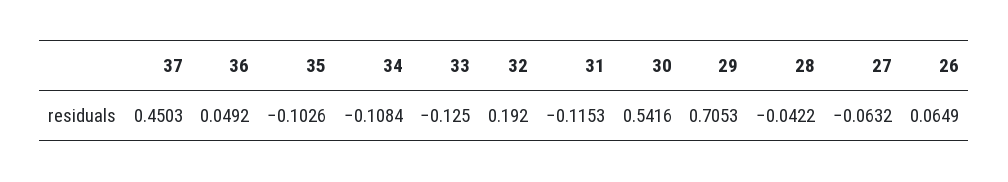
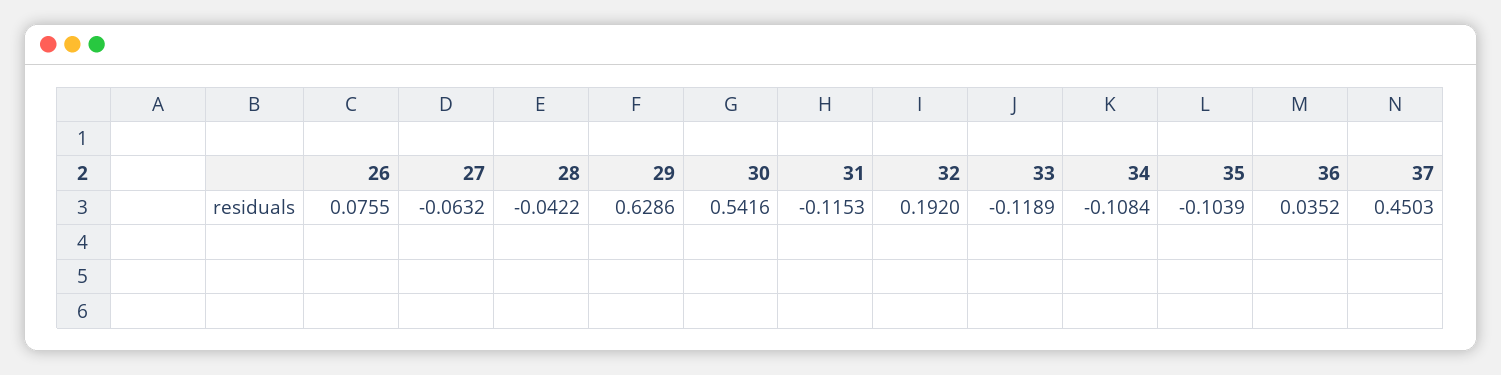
36: 0.0492 -> 0.0352
35: -0.1026 -> -0.1039
33: -0.125 -> -0.1189
29: 0.7053 -> 0.6286
26: 0.0649 -> 0.0755

